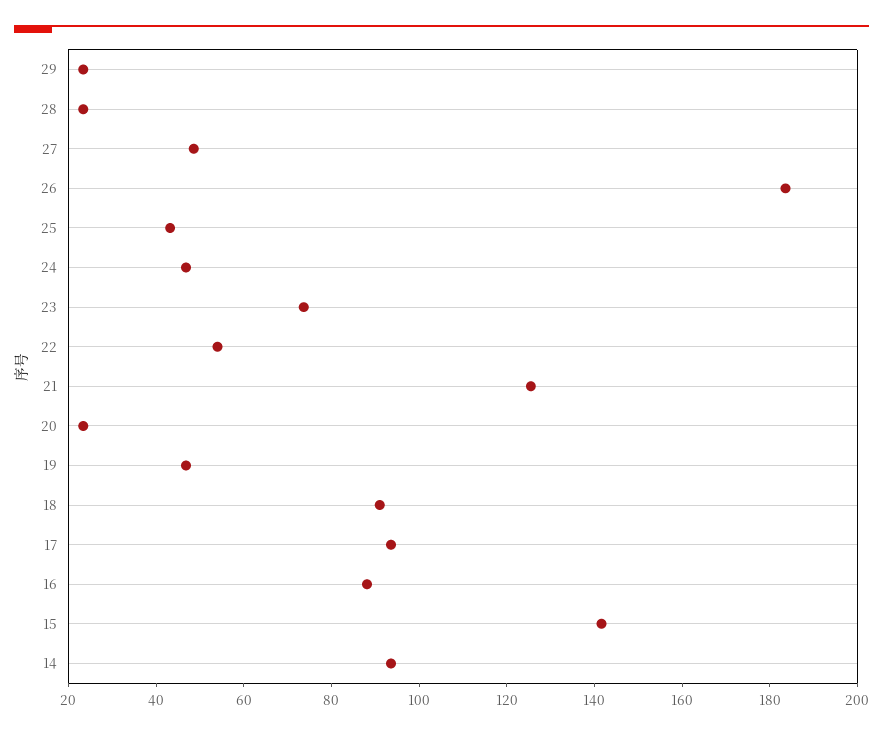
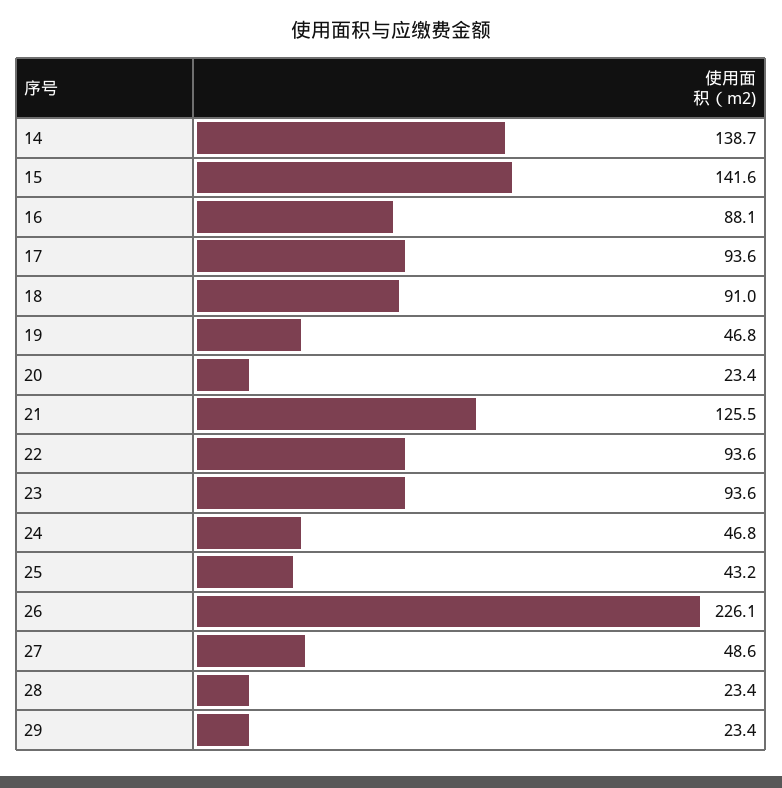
26: 185 -> 226.1
23: 75 -> 93.6
22: 55 -> 93.6
14: 95 -> 138.7

